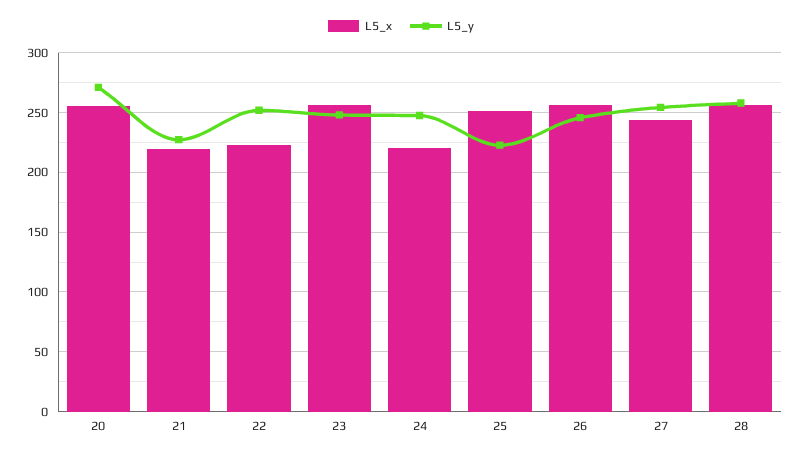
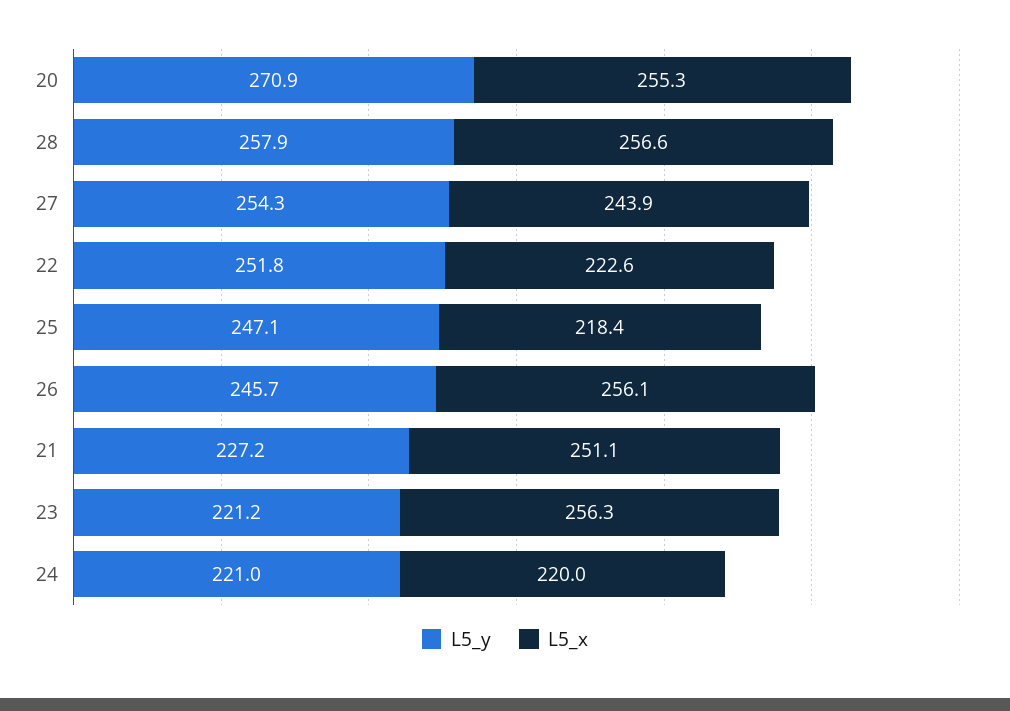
L5_x, 21: 220 -> 251.1
L5_y, 23: 250 -> 221.2
L5_y, 24: 250 -> 221
L5_x, 25: 250 -> 218.4
L5_y, 25: 220 -> 247.1

